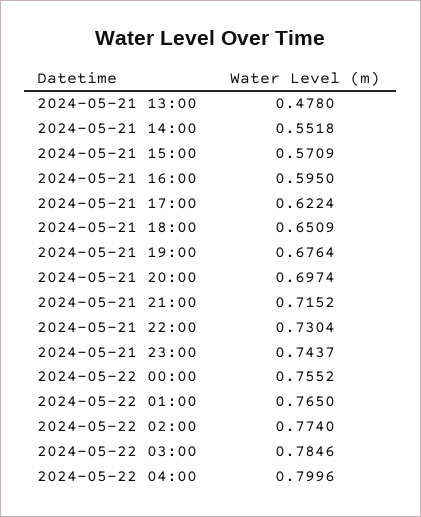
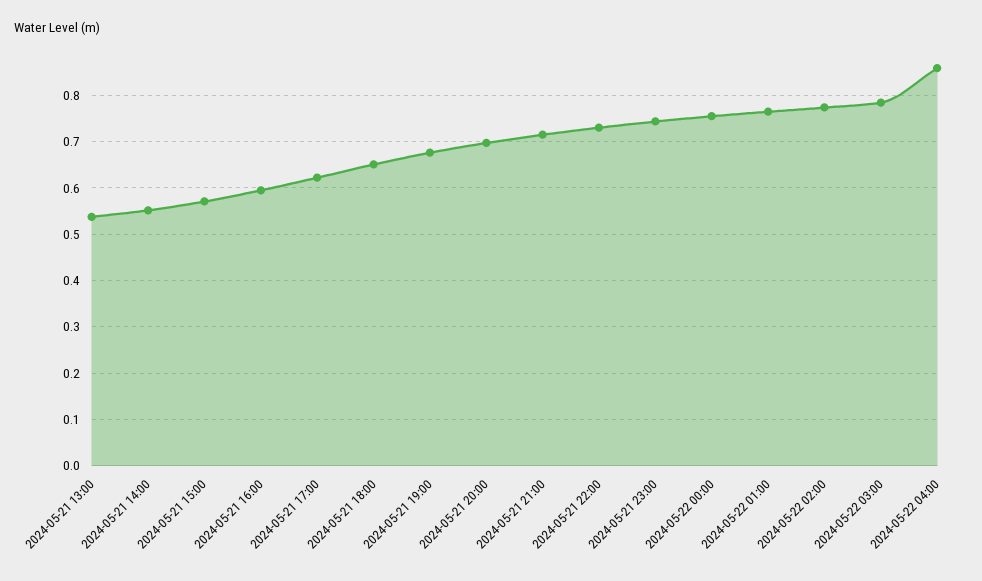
2024-05-21 13:00: 0.478 -> 0.54
2024-05-22 04:00: 0.7996 -> 0.86

